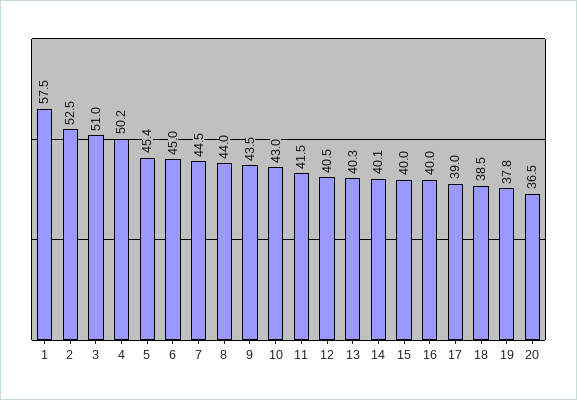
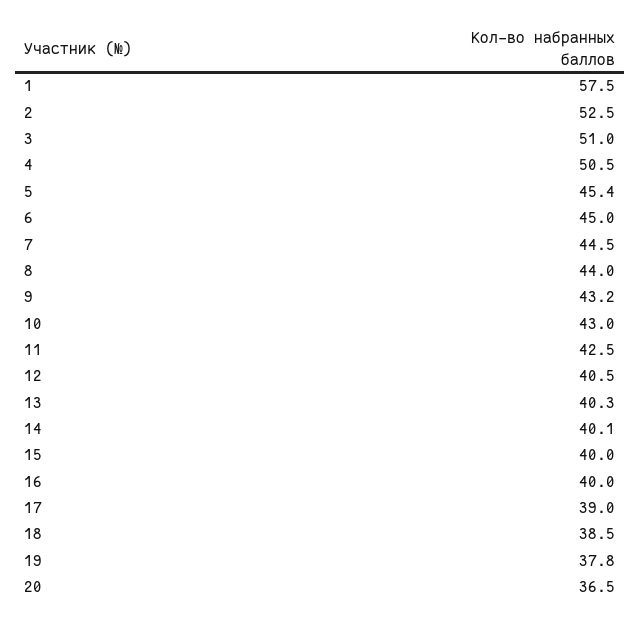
4: 50.2 -> 50.5
9: 43.5 -> 43.2
11: 41.5 -> 42.5

